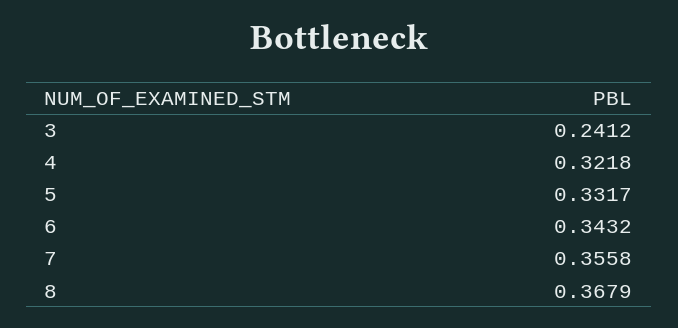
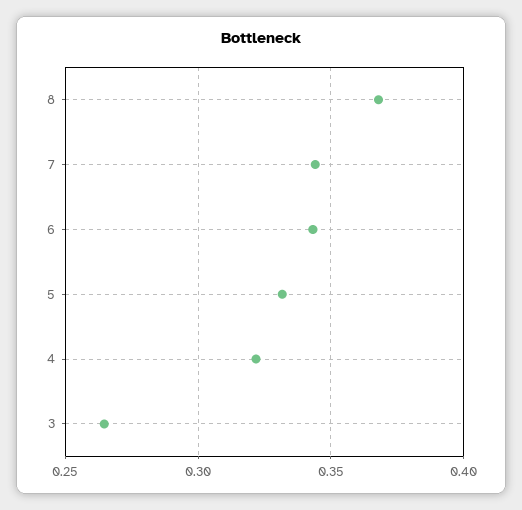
3: 0.2412 -> 0.265
7: 0.3558 -> 0.345

